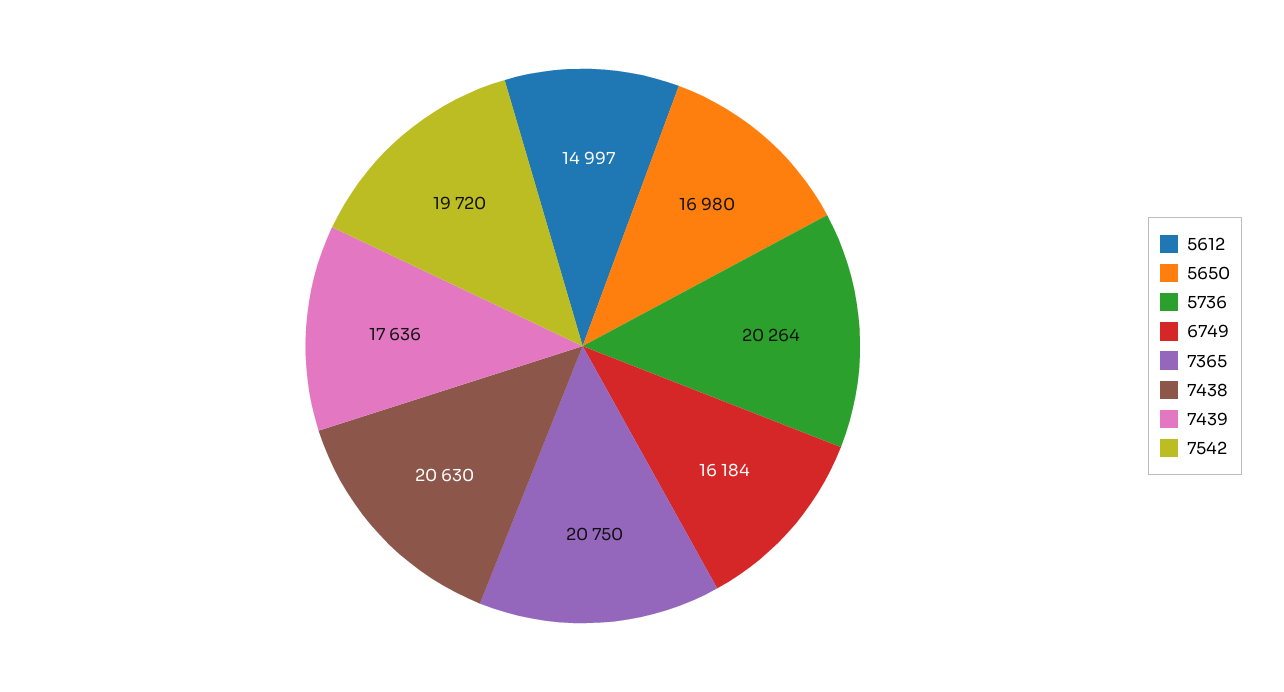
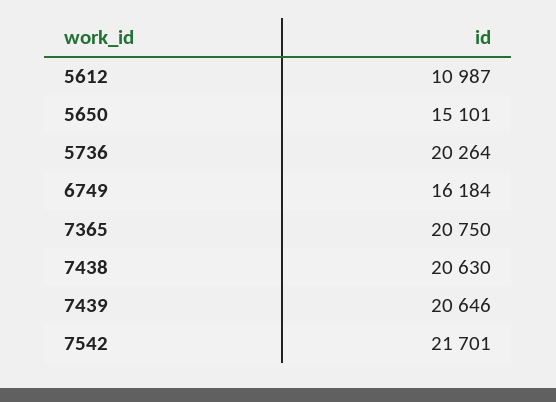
5612: 14997 -> 10987
5650: 16980 -> 15101
7439: 17636 -> 20646
7542: 19720 -> 21701

